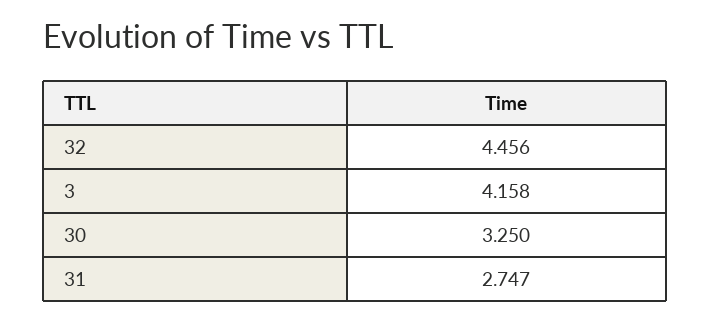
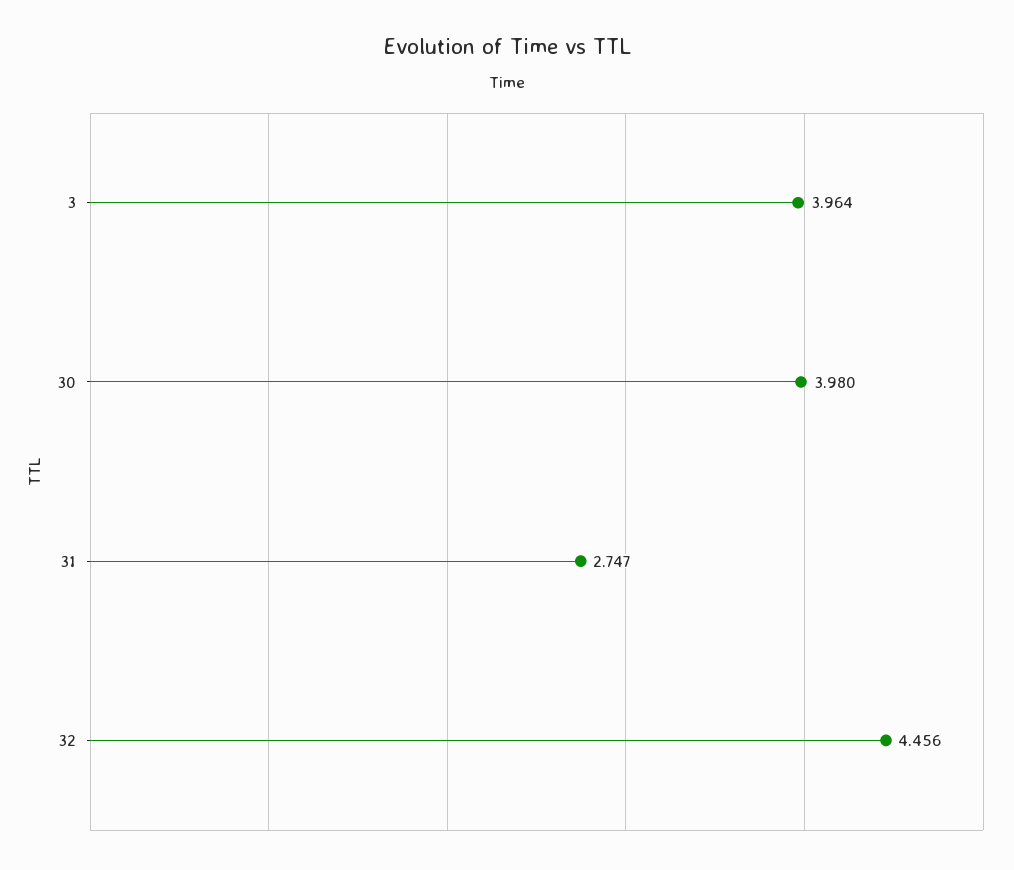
3: 4.158 -> 3.964
30: 3.25 -> 3.98

